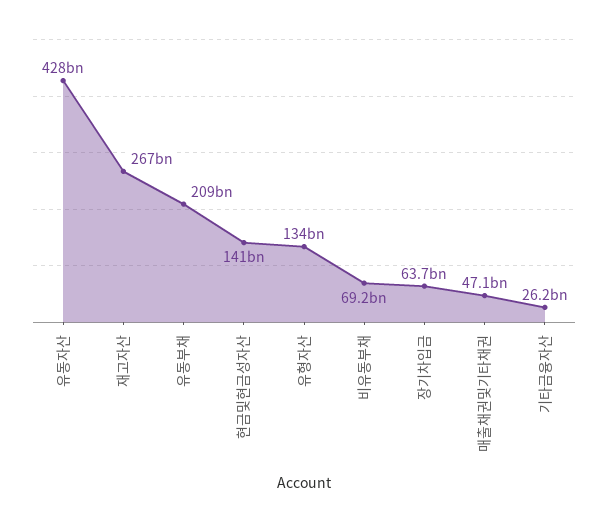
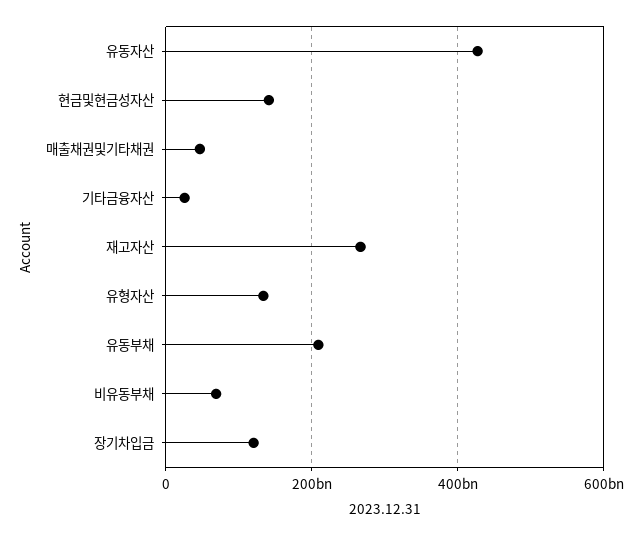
장기차입금: 63700000000 -> 120000000000

